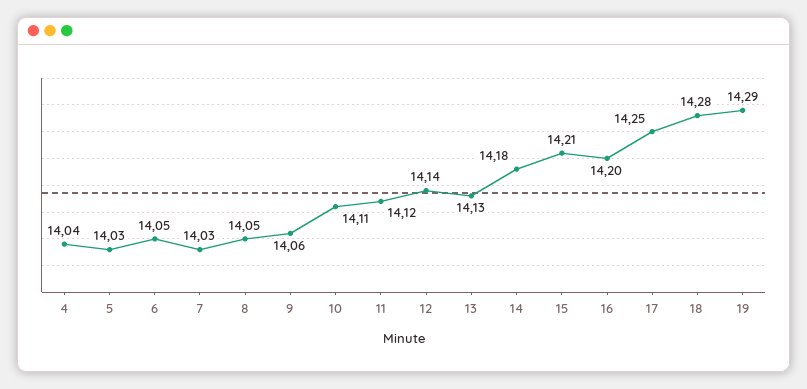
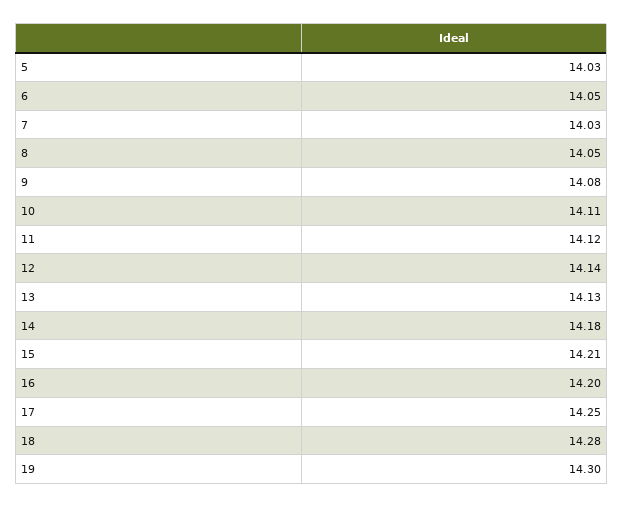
4: 14.04 -> none
9: 14.06 -> 14.08
19: 14.29 -> 14.3

